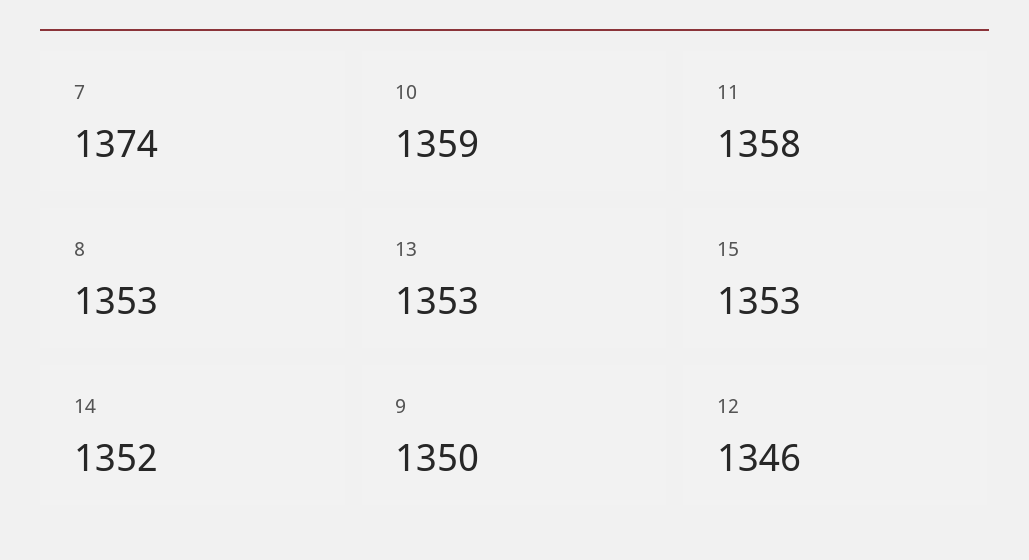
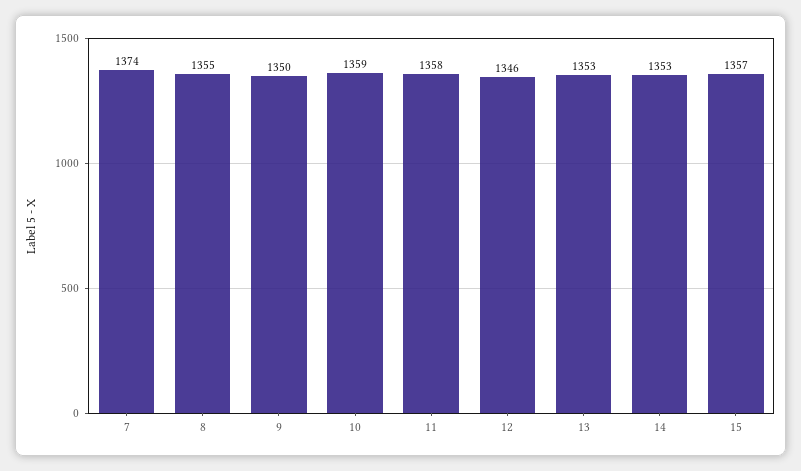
8: 1353 -> 1355
15: 1353 -> 1357
14: 1352 -> 1353

